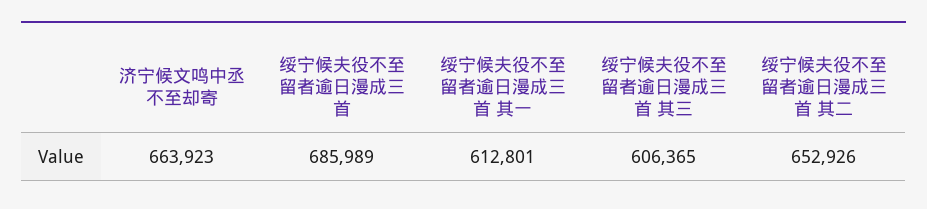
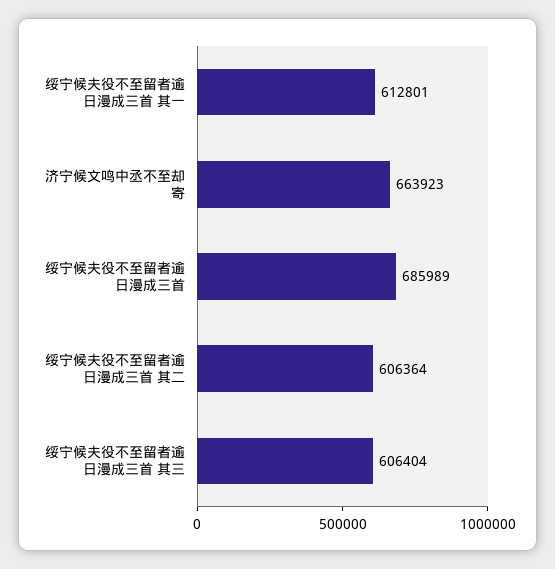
绥宁候夫役不至留者逾日漫成三首 其三: 606365 -> 606404
绥宁候夫役不至留者逾日漫成三首 其二: 652926 -> 606364

